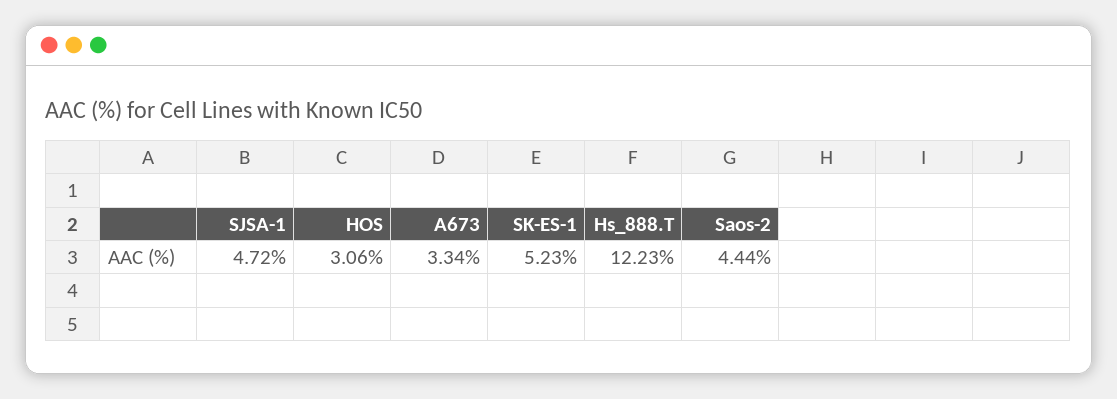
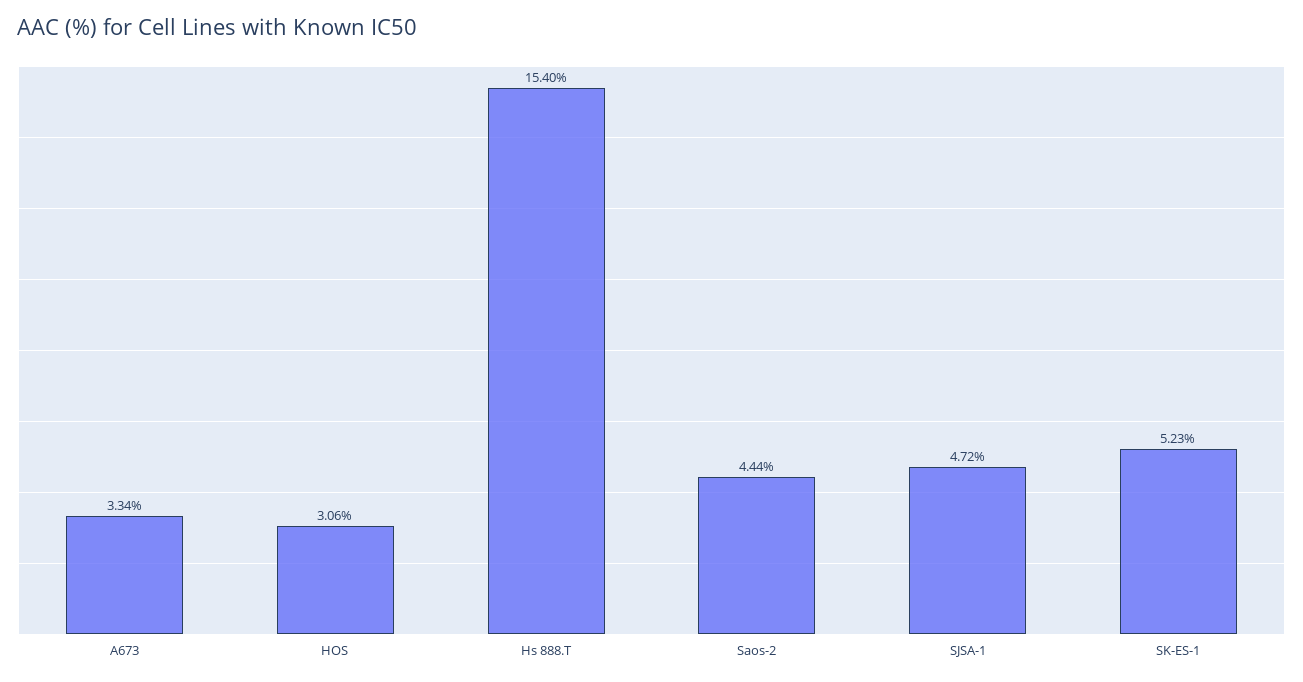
Hs_888.T: 12.23 -> 15.4

